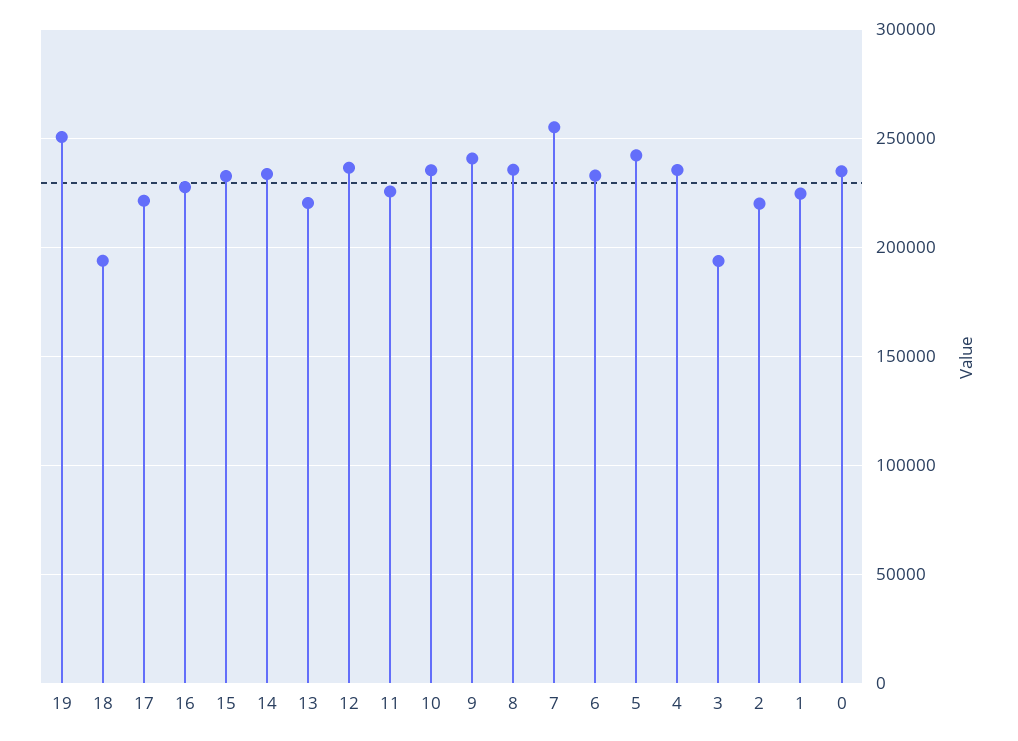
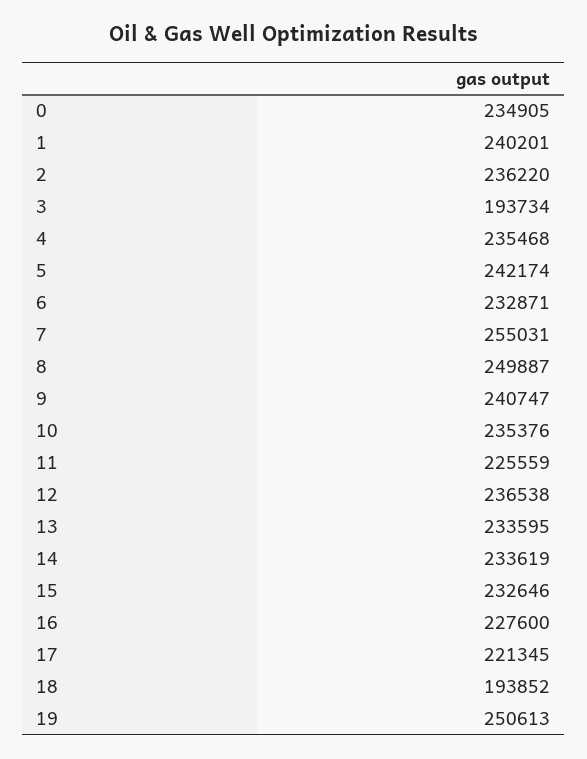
13: 220000 -> 233595
8: 235000 -> 249887
2: 220000 -> 236220
1: 225000 -> 240201

